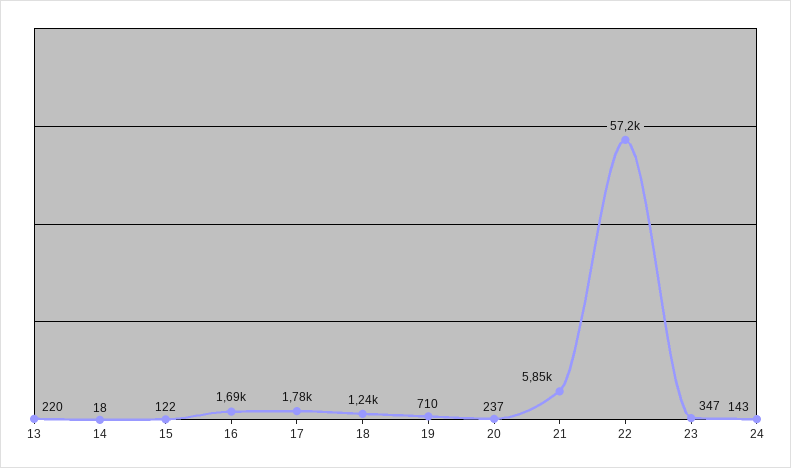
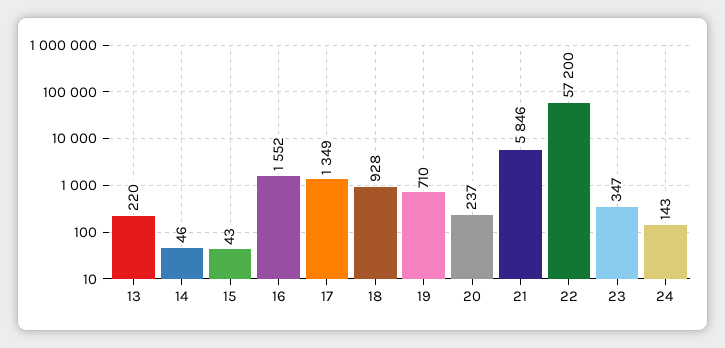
14: 18 -> 46
15: 122 -> 43
16: 1690 -> 1552
17: 1780 -> 1349
18: 1240 -> 928

